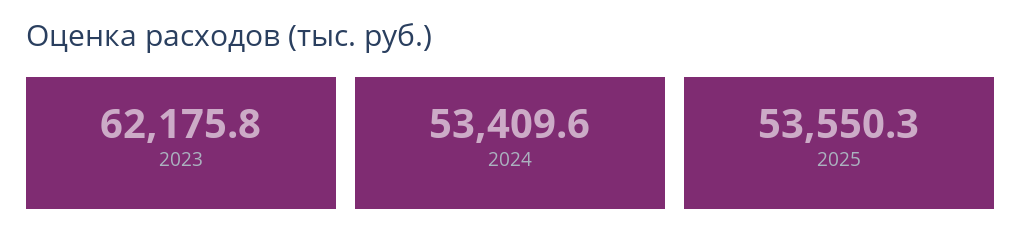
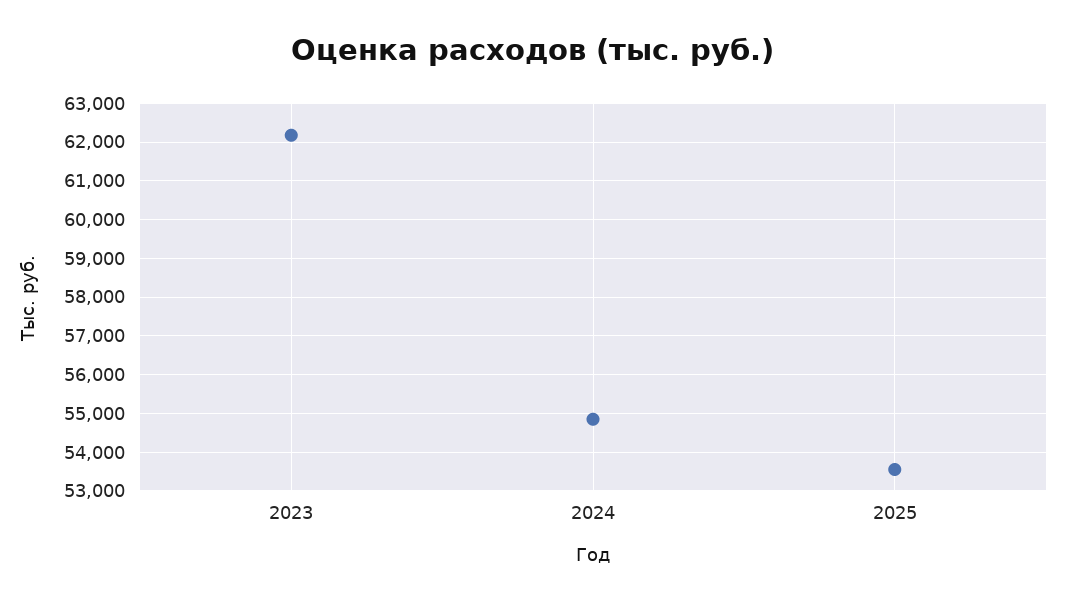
2024: 53409.6 -> 54800

